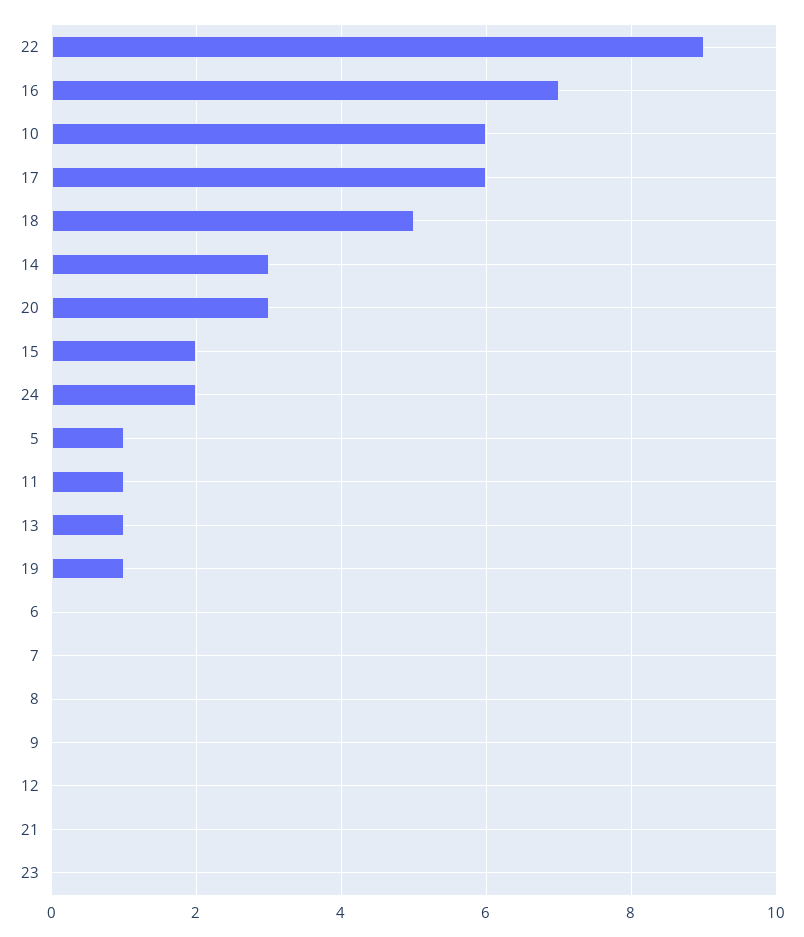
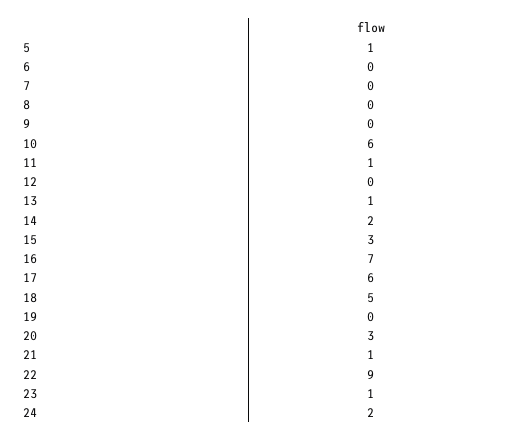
14: 3 -> 2
15: 2 -> 3
19: 1 -> 0
21: 0 -> 1
23: 0 -> 1

